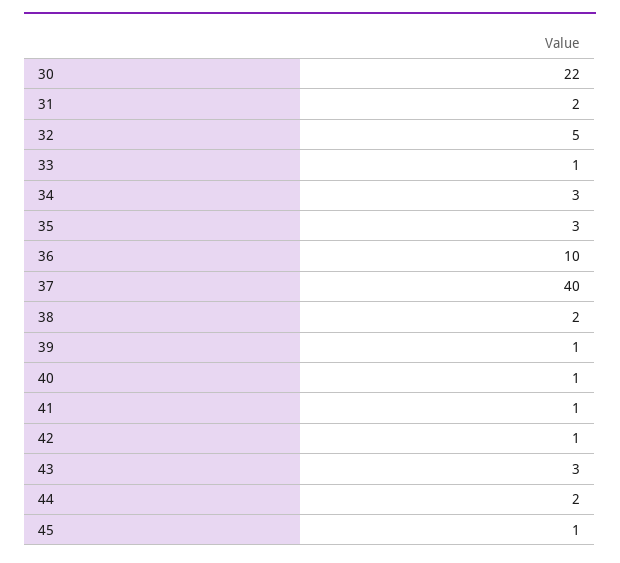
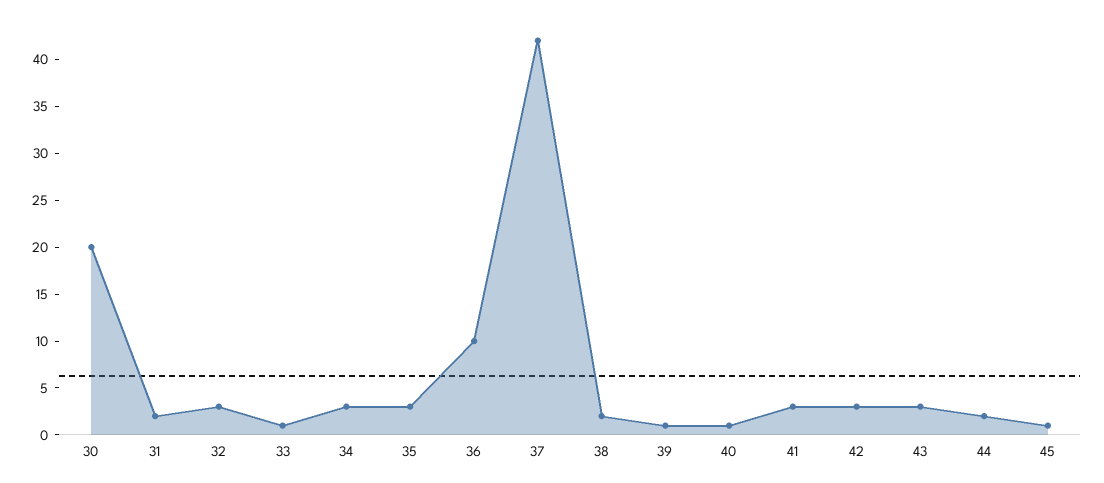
30: 22 -> 20
32: 5 -> 3
37: 40 -> 42
41: 1 -> 3
42: 1 -> 3

